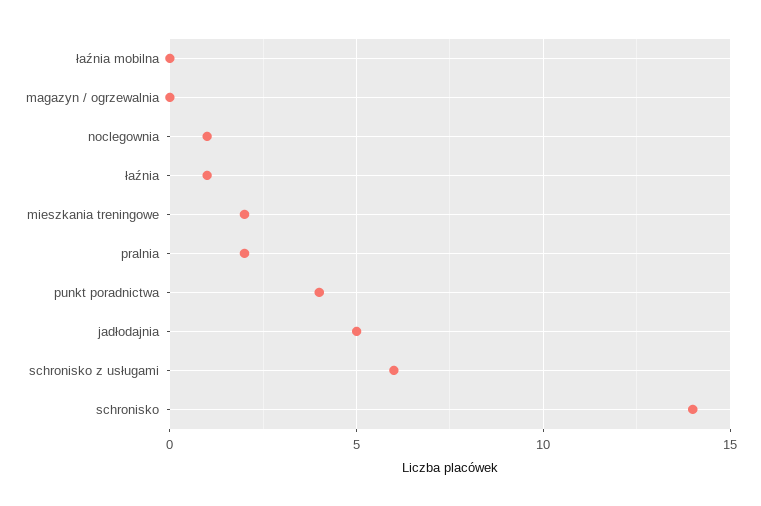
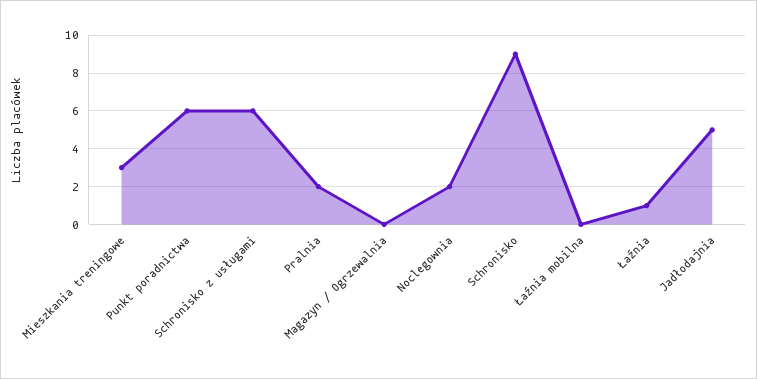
noclegownia: 1 -> 2
mieszkania treningowe: 2 -> 3
punkt poradnictwa: 4 -> 6
schronisko: 14 -> 9

